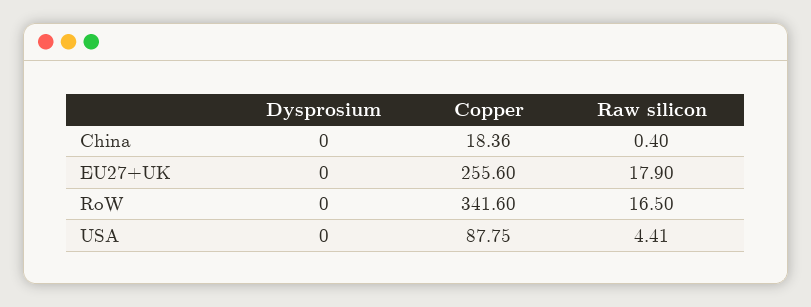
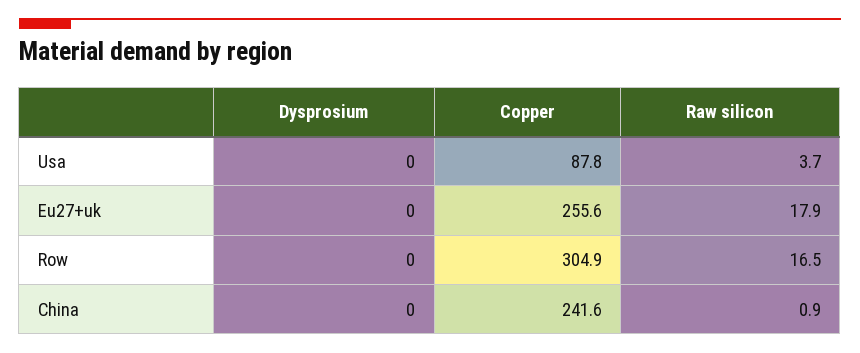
Copper, China: 18.36 -> 241.6
Raw silicon, China: 0.4 -> 0.9
Copper, RoW: 341.6 -> 304.9
Raw silicon, USA: 4.41 -> 3.7

